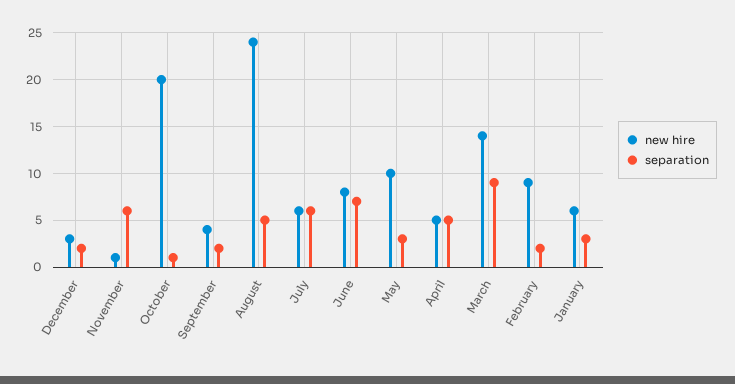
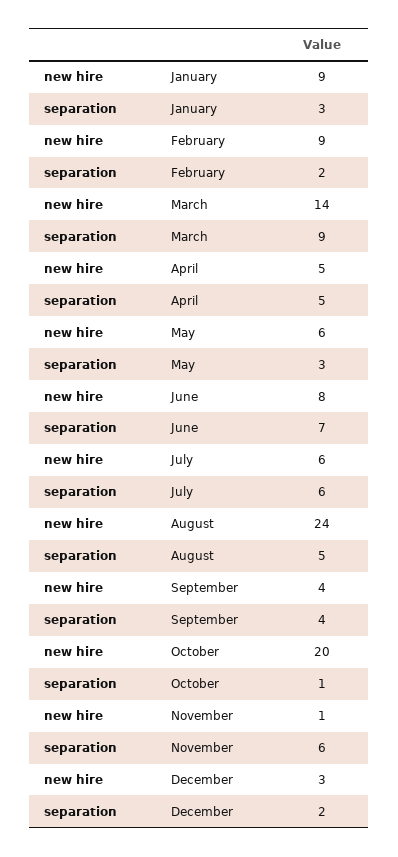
separation, September: 2 -> 4
new hire, May: 10 -> 6
new hire, January: 6 -> 9

